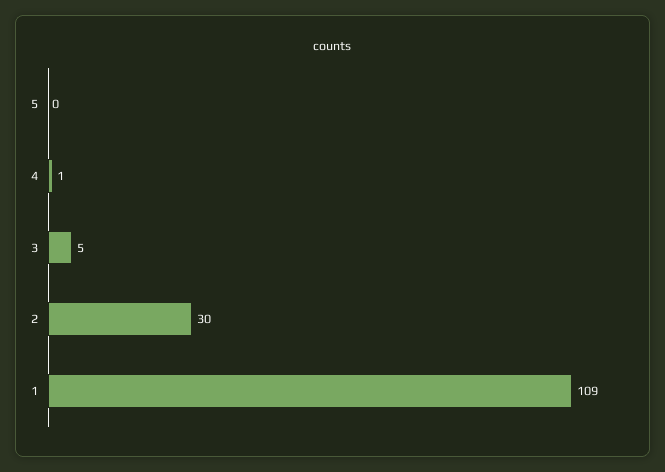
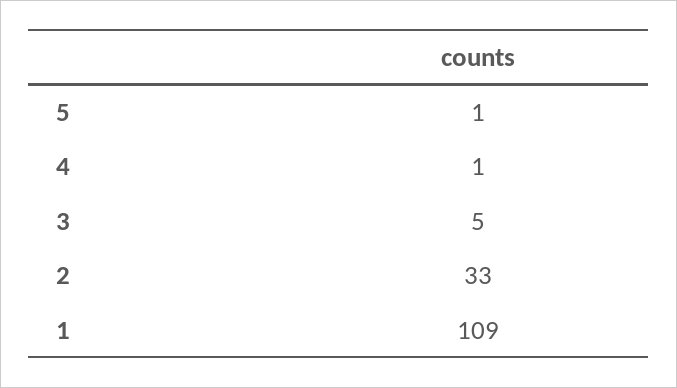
5: 0 -> 1
2: 30 -> 33

